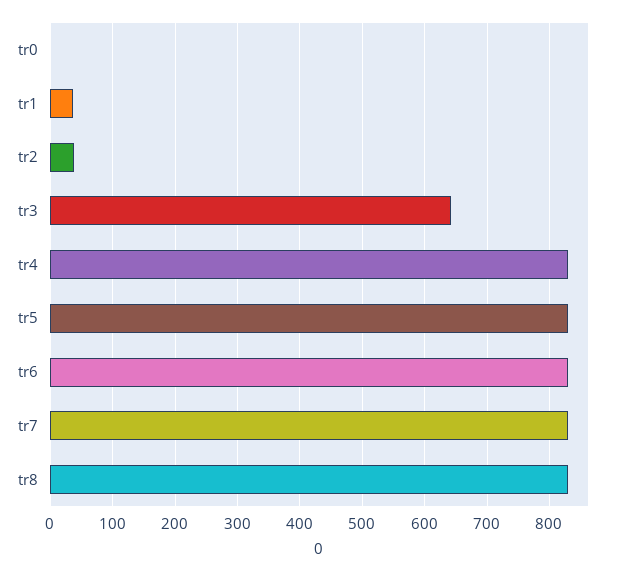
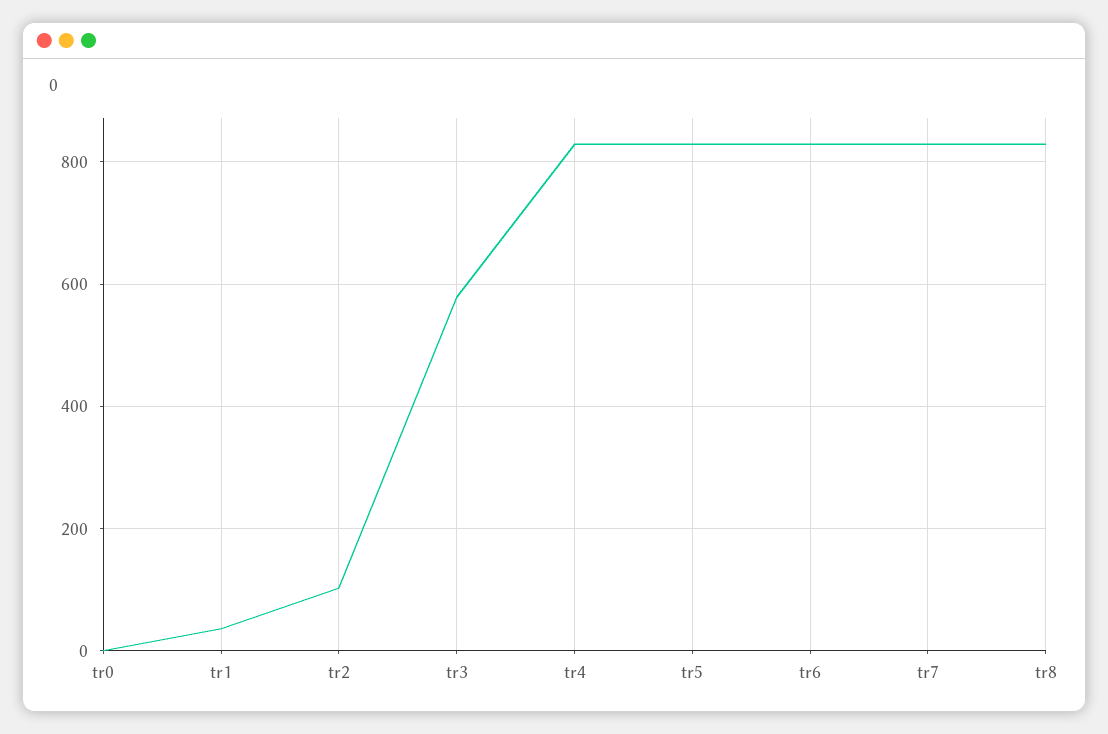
tr2: 40 -> 100
tr3: 640 -> 580

